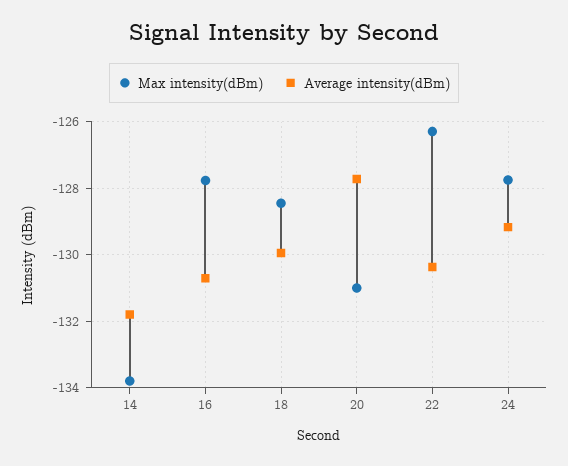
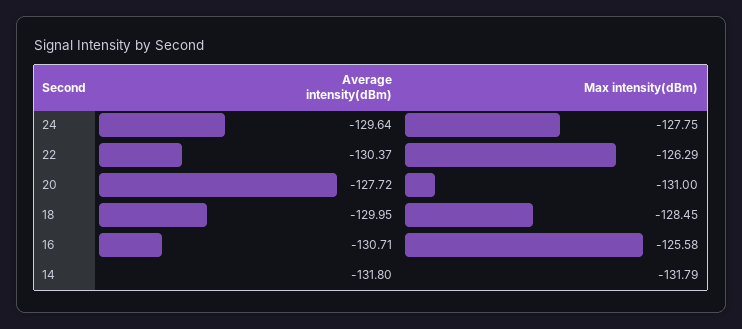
Max intensity(dBm), 14: -133.8 -> -131.79
Max intensity(dBm), 16: -127.8 -> -125.58
Average intensity(dBm), 24: -129.2 -> -129.64

